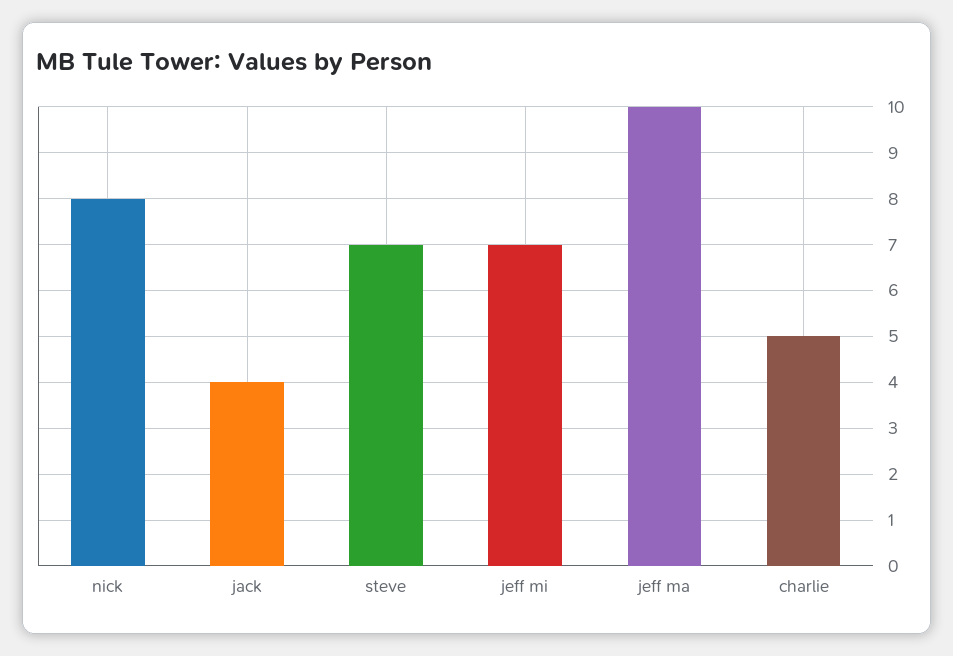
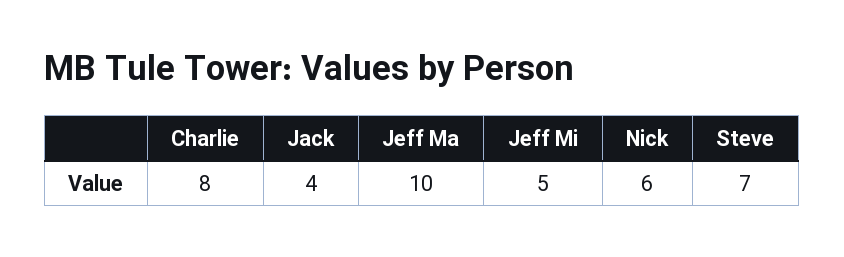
nick: 8 -> 6
jeff mi: 7 -> 5
charlie: 5 -> 8

